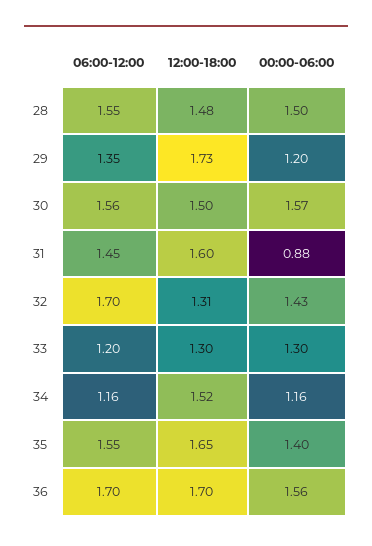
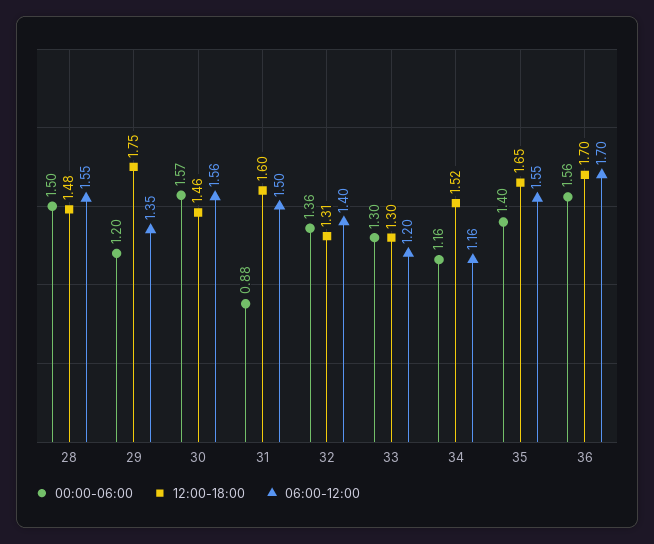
12:00-18:00, 29: 1.73 -> 1.75
12:00-18:00, 30: 1.5 -> 1.46
06:00-12:00, 31: 1.45 -> 1.5
06:00-12:00, 32: 1.7 -> 1.4
00:00-06:00, 32: 1.43 -> 1.36

